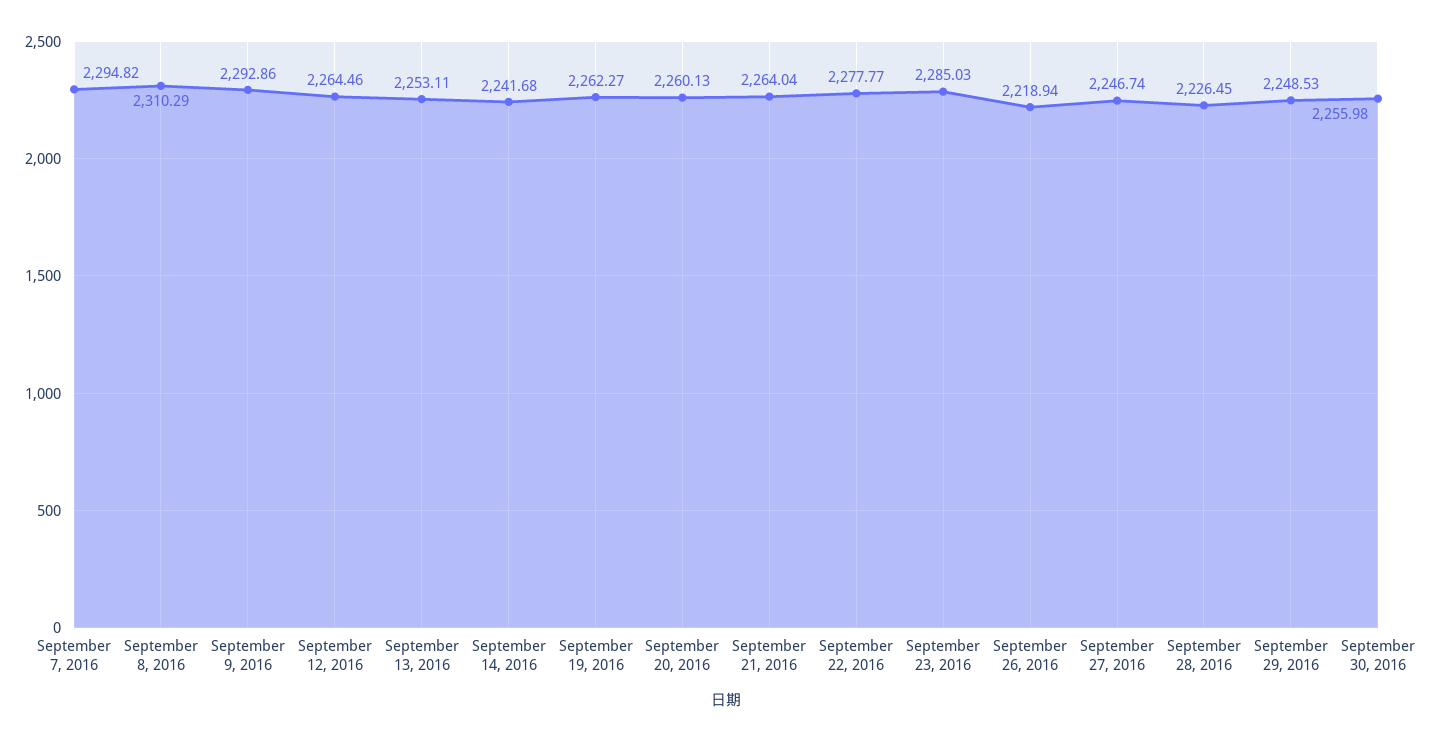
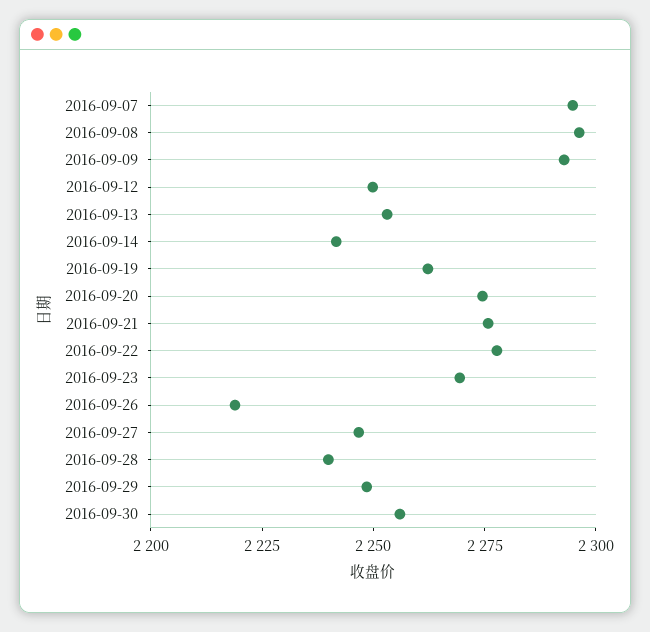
September 8, 2016: 2310.29 -> 2295
September 12, 2016: 2264.46 -> 2250
September 20, 2016: 2260.13 -> 2275
September 21, 2016: 2264.04 -> 2275
September 23, 2016: 2285.03 -> 2270
September 28, 2016: 2226.45 -> 2240

